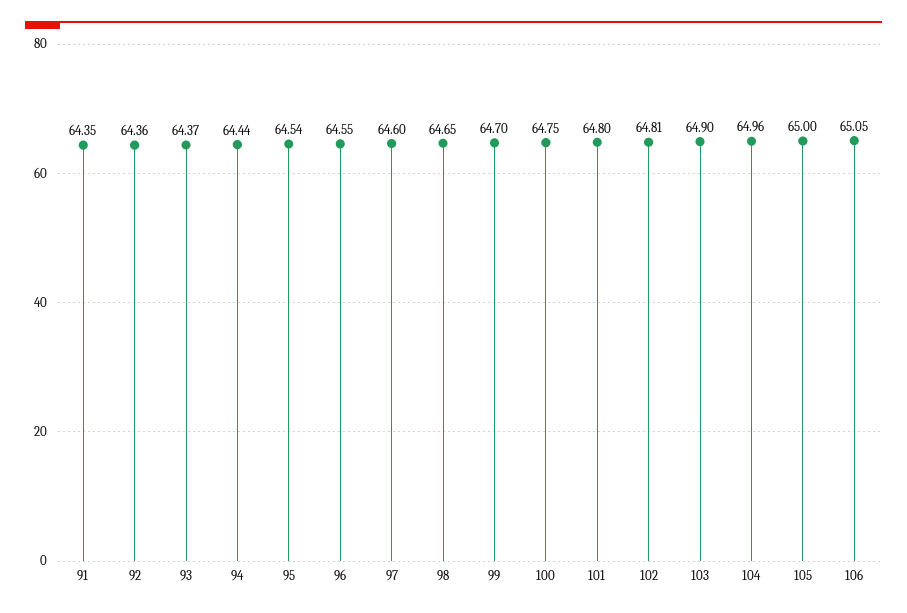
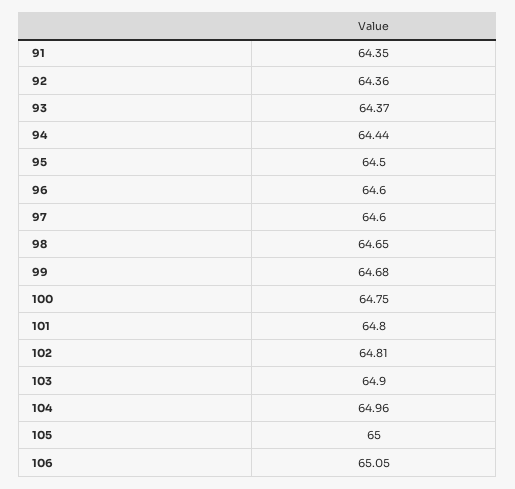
95: 64.54 -> 64.5
96: 64.55 -> 64.6
99: 64.7 -> 64.68

